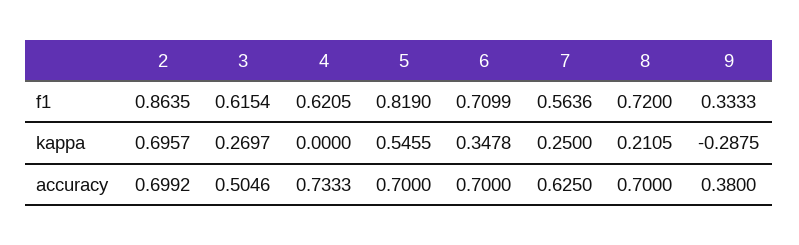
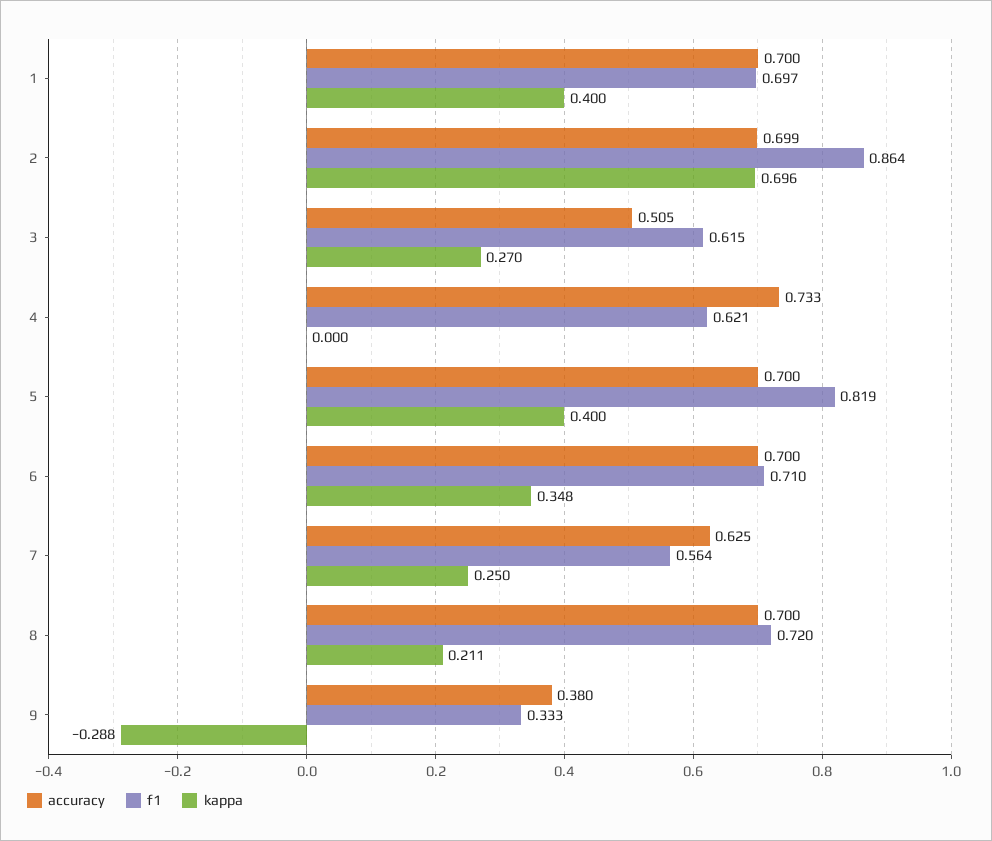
kappa, 5: 0.5455 -> 0.4
accuracy, 1: none -> 0.7
f1, 1: none -> 0.697
kappa, 1: none -> 0.4

